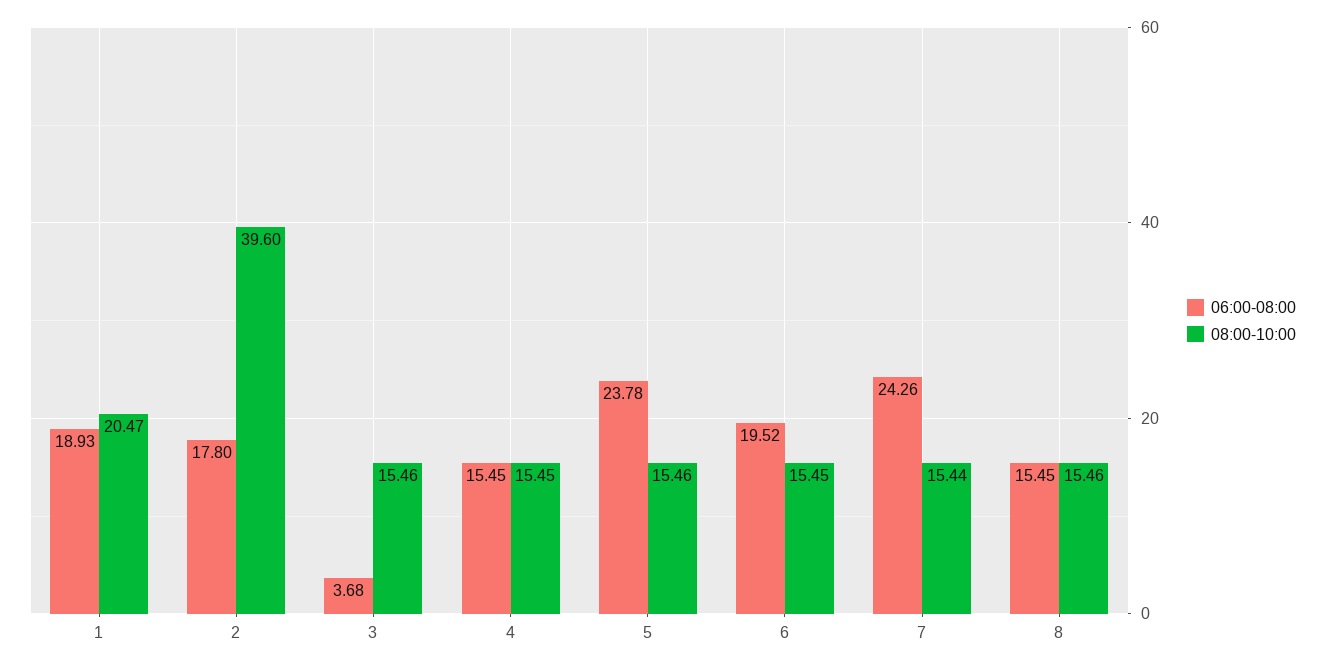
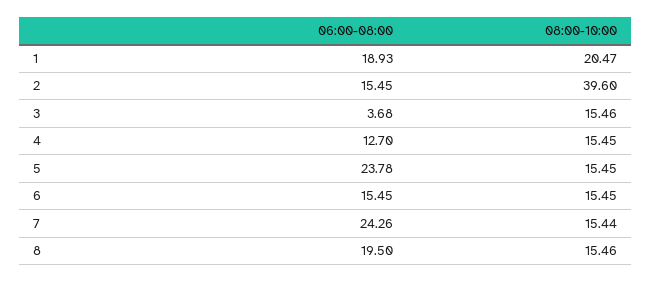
06:00-08:00, 2: 17.8 -> 15.45
06:00-08:00, 4: 15.45 -> 12.7
08:00-10:00, 5: 15.46 -> 15.45
06:00-08:00, 6: 19.52 -> 15.45
06:00-08:00, 8: 15.45 -> 19.5

